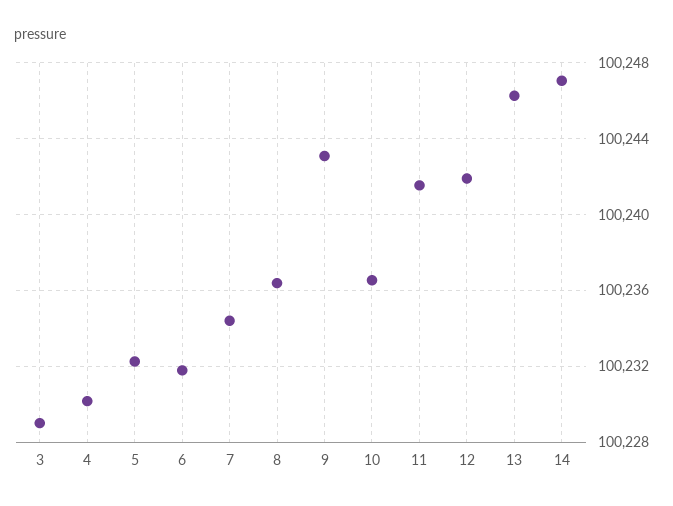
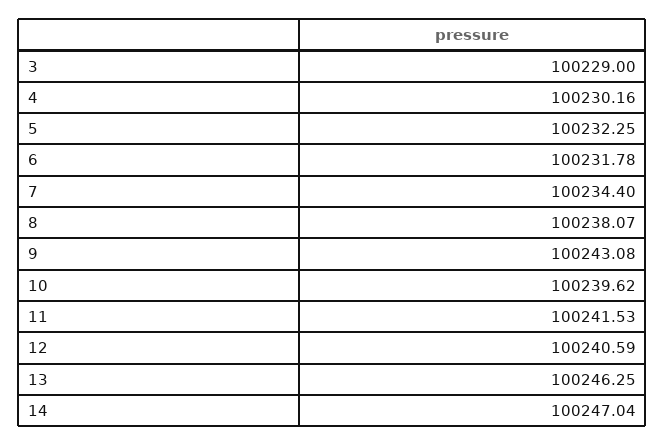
8: 100236.5 -> 100238.07
10: 100236.5 -> 100239.62
12: 100242 -> 100240.59

